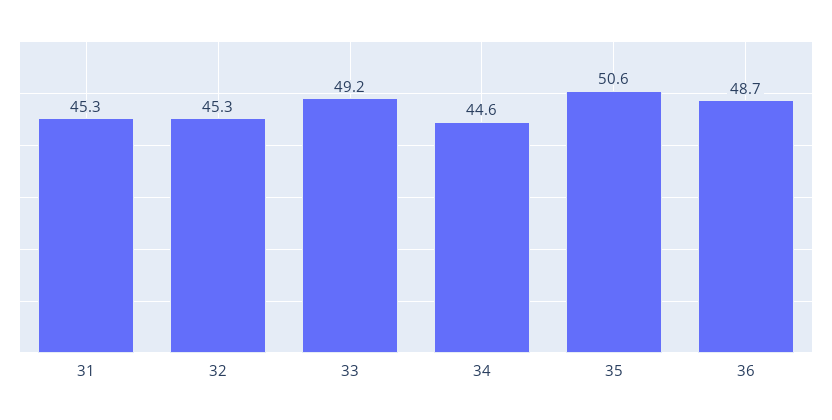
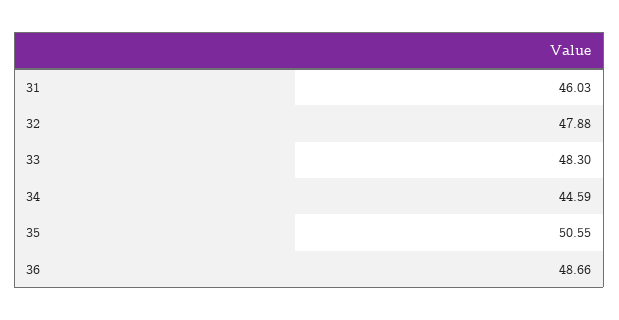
31: 45.3 -> 46.03
32: 45.3 -> 47.88
33: 49.2 -> 48.3

